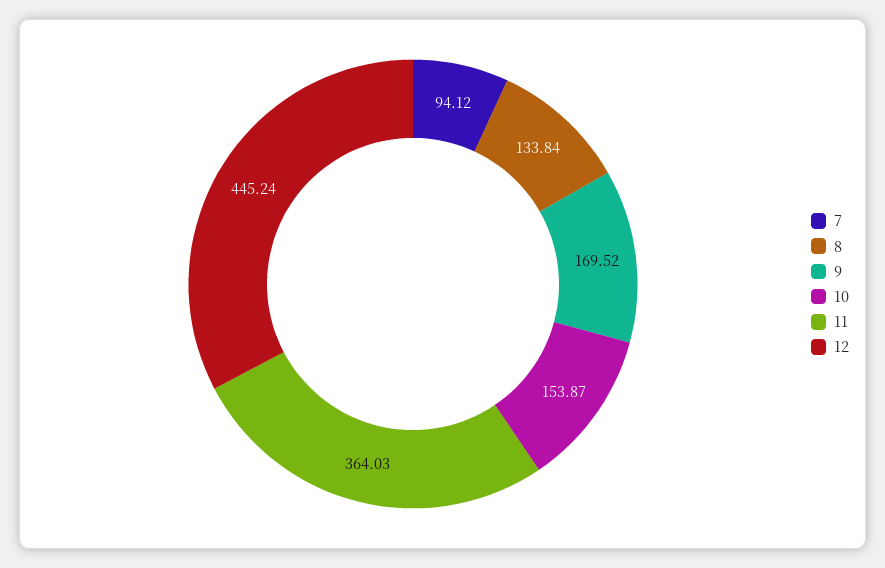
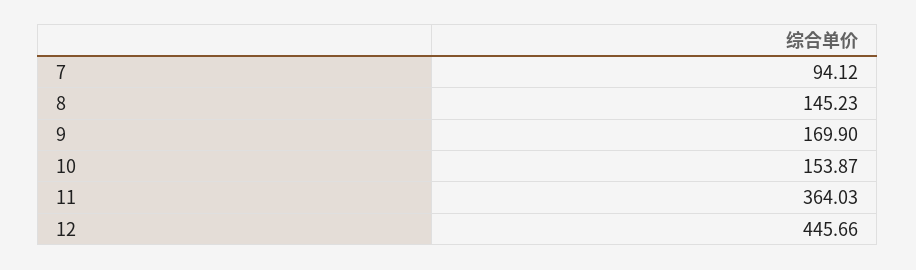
8: 133.84 -> 145.23
9: 169.52 -> 169.9
12: 445.24 -> 445.66

